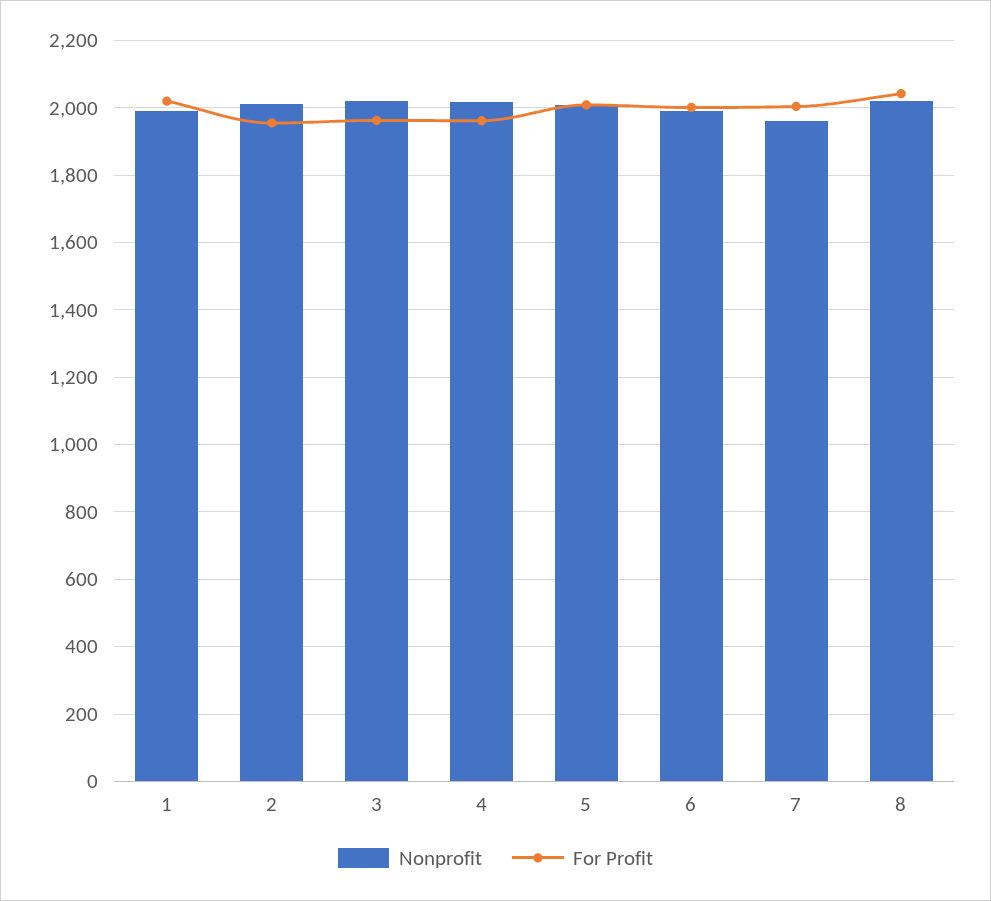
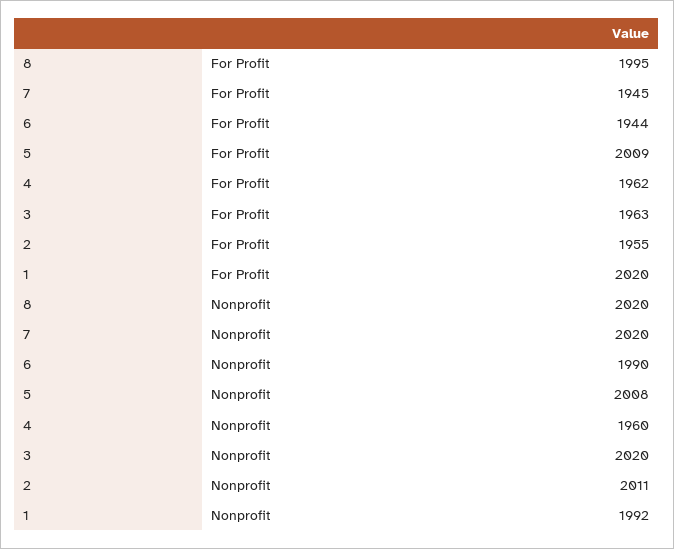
Nonprofit, 4: 2020 -> 1960
For Profit, 6: 2000 -> 1944
Nonprofit, 7: 1960 -> 2020
For Profit, 7: 2000 -> 1945
For Profit, 8: 2040 -> 1995

